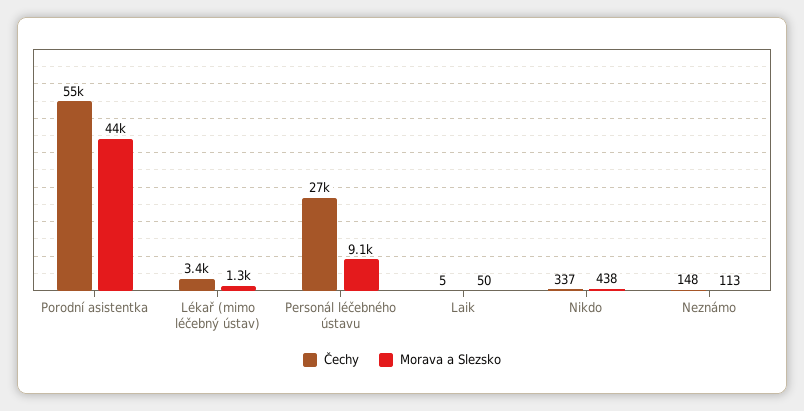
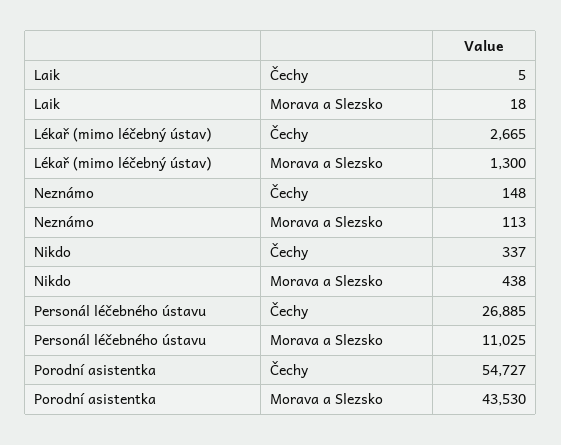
Čechy, Lékař (mimo léčebný ústav): 3400 -> 2665
Morava a Slezsko, Personál léčebného ústavu: 9100 -> 11025
Morava a Slezsko, Laik: 50 -> 18

